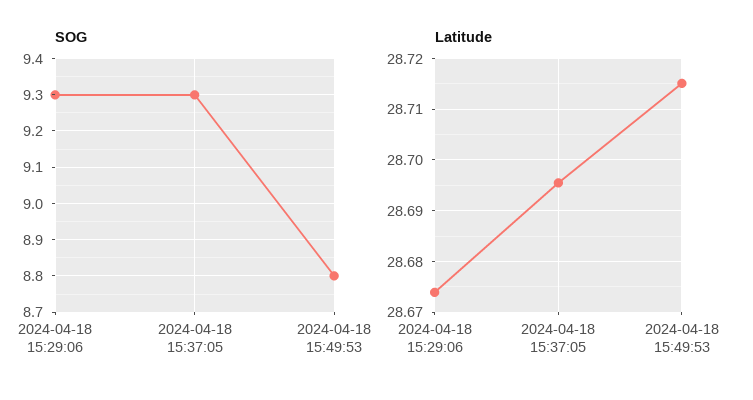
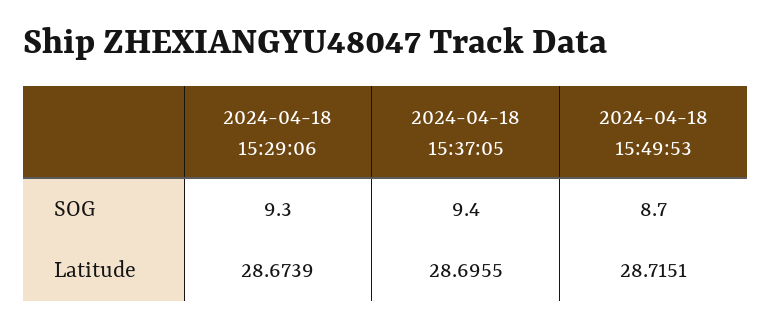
SOG, 2024-04-18 15:37:05: 9.3 -> 9.4
SOG, 2024-04-18 15:49:53: 8.8 -> 8.7

